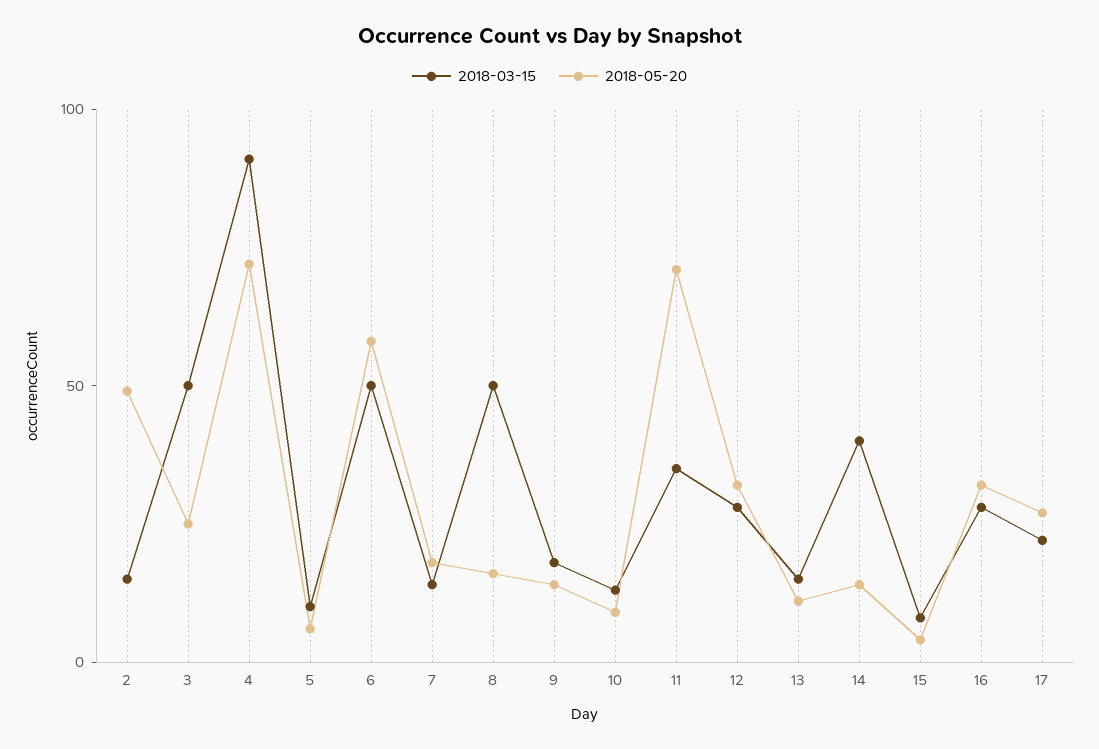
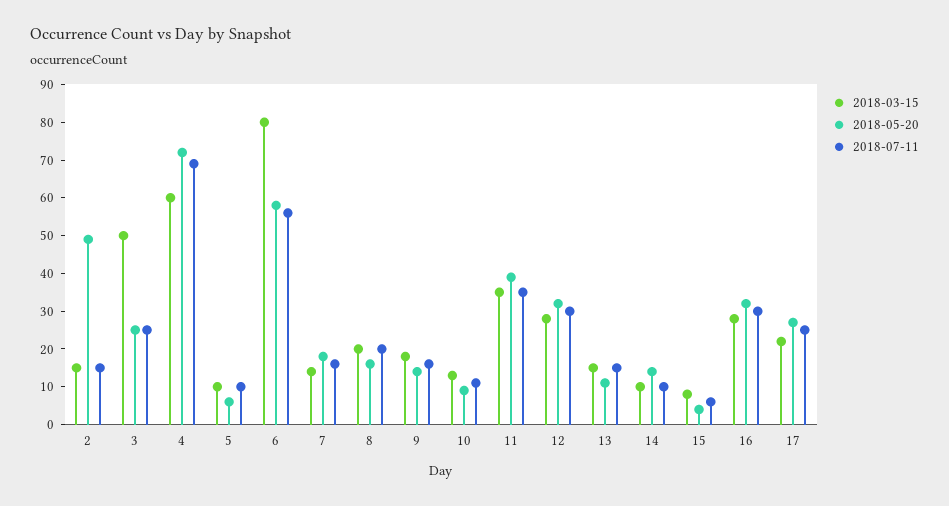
2018-03-15, 4: 90 -> 60
2018-03-15, 6: 50 -> 80
2018-03-15, 8: 50 -> 20
2018-05-20, 11: 70 -> 40
2018-03-15, 14: 40 -> 10
2018-07-11, 2: none -> 15
2018-07-11, 3: none -> 25
2018-07-11, 4: none -> 70
2018-07-11, 5: none -> 10
2018-07-11, 6: none -> 55
2018-07-11, 7: none -> 15
2018-07-11, 8: none -> 20
2018-07-11, 9: none -> 15
2018-07-11, 10: none -> 10
2018-07-11, 11: none -> 35
2018-07-11, 12: none -> 30
2018-07-11, 13: none -> 15
2018-07-11, 14: none -> 10
2018-07-11, 15: none -> 5
2018-07-11, 16: none -> 30
2018-07-11, 17: none -> 25

